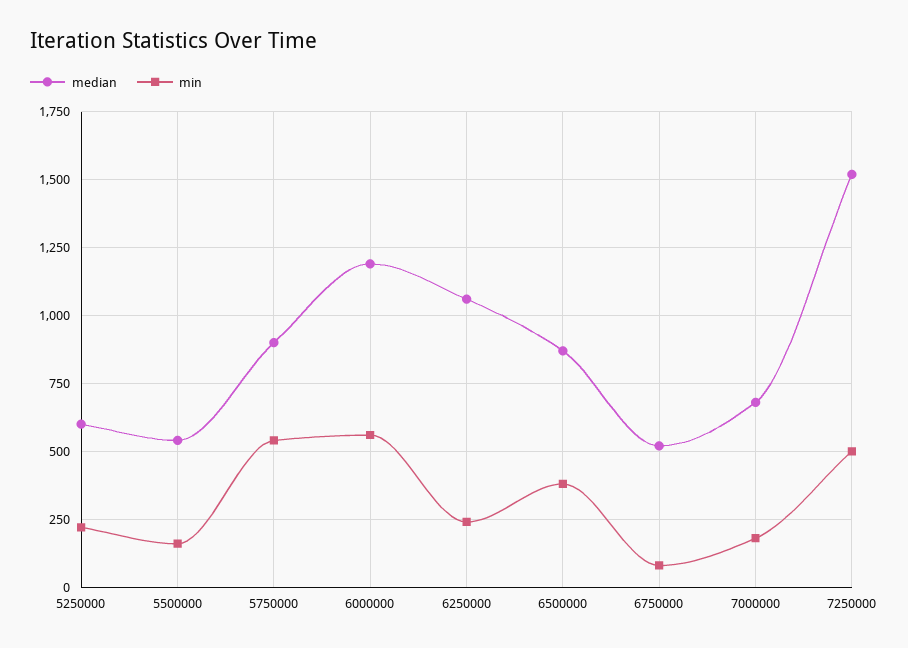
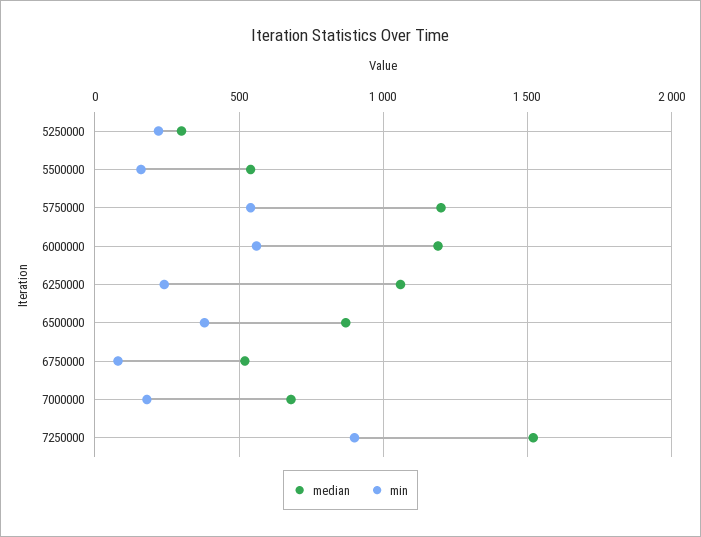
median, 5250000: 600 -> 300
median, 5750000: 900 -> 1200
min, 7250000: 500 -> 900

